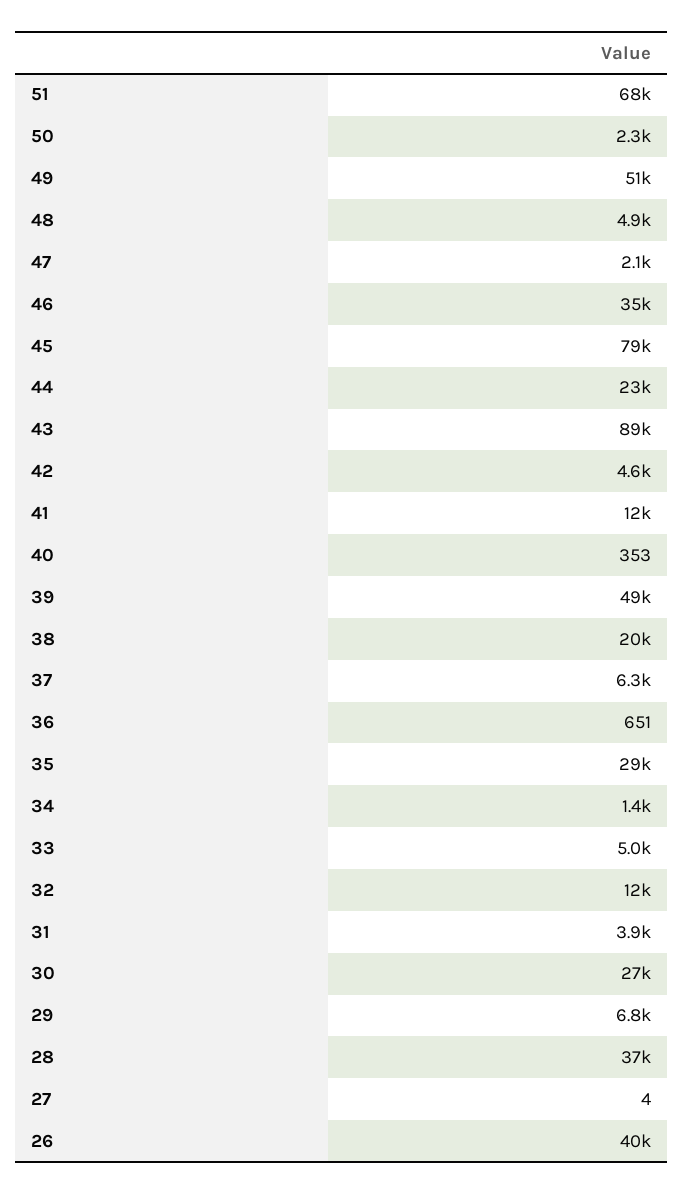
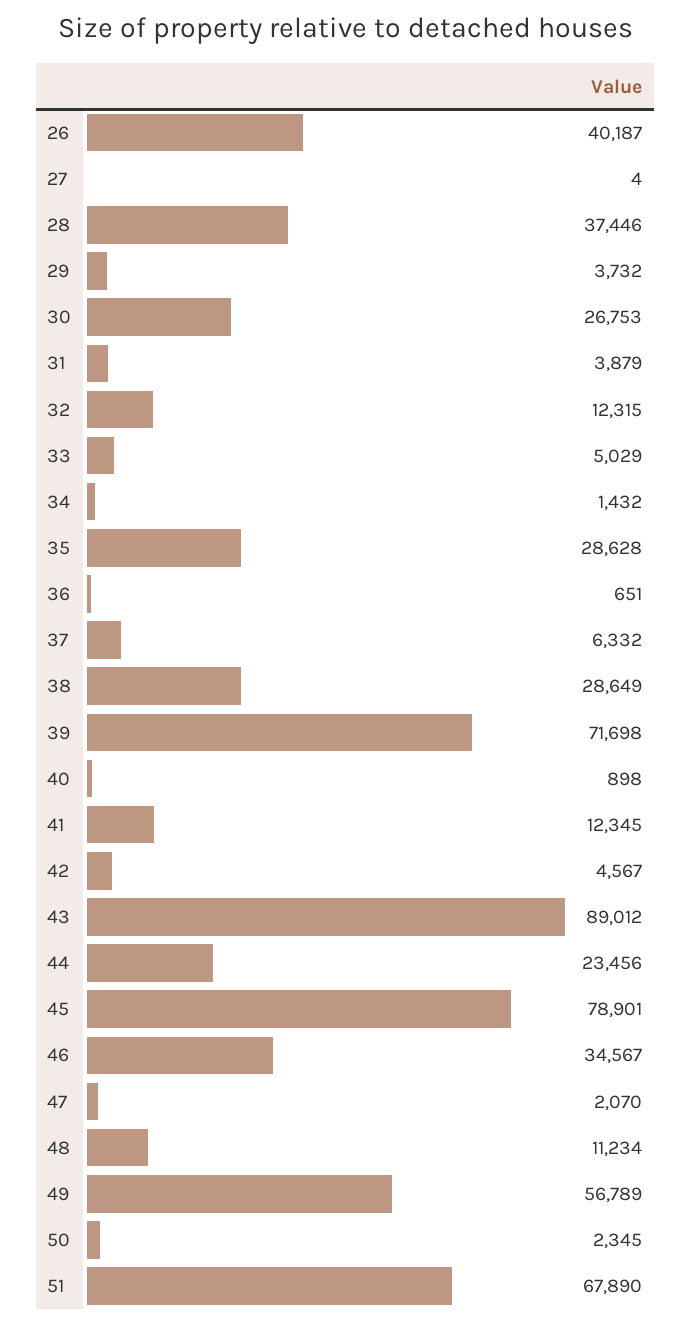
49: 51000 -> 56789
48: 4900 -> 11234
40: 353 -> 898
39: 49000 -> 71698
38: 20000 -> 28649
29: 6800 -> 3732

